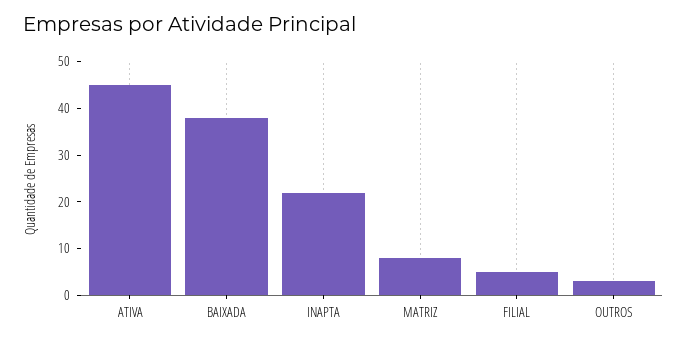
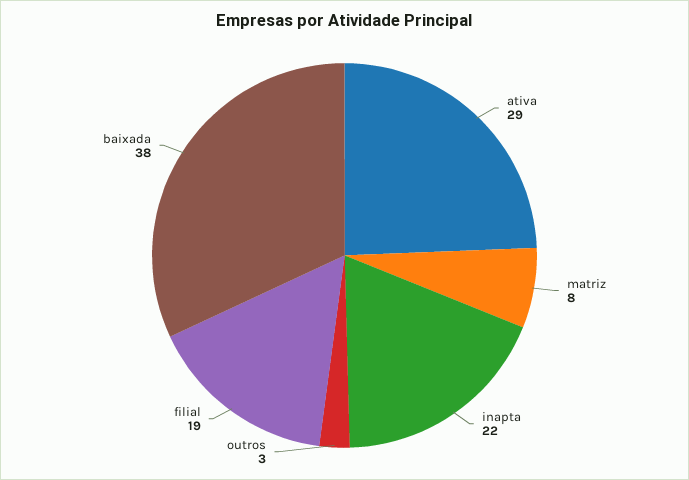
ATIVA: 45 -> 29
FILIAL: 5 -> 19

